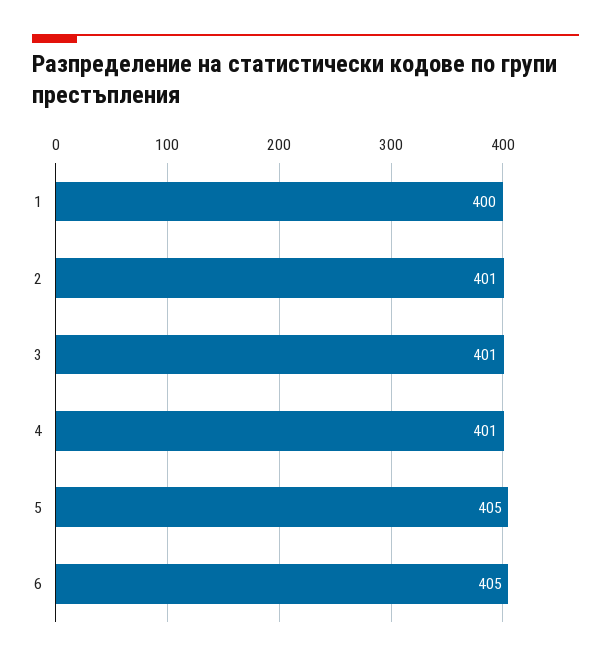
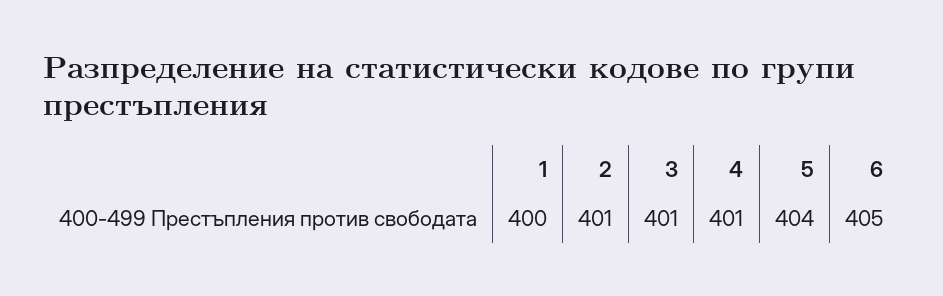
5: 405 -> 404

